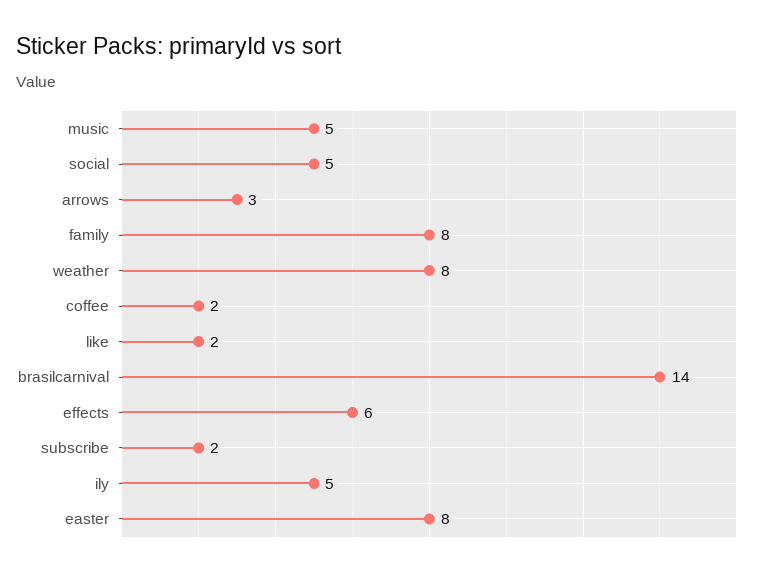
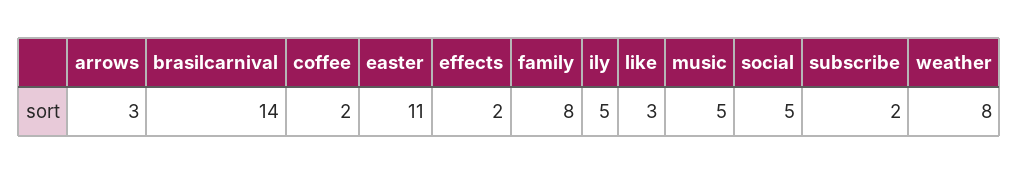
like: 2 -> 3
effects: 6 -> 2
easter: 8 -> 11

